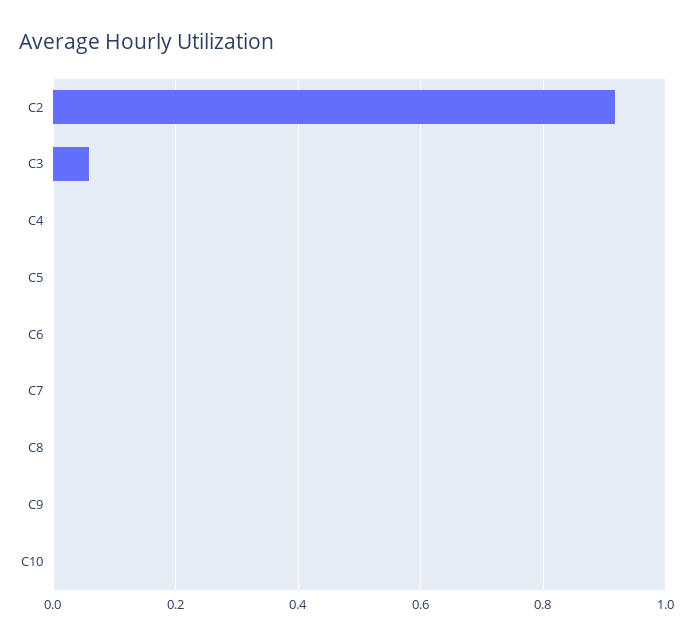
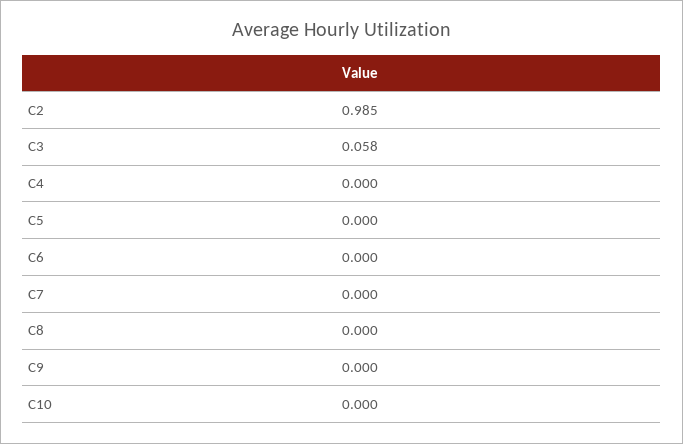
C2: 0.92 -> 0.985

